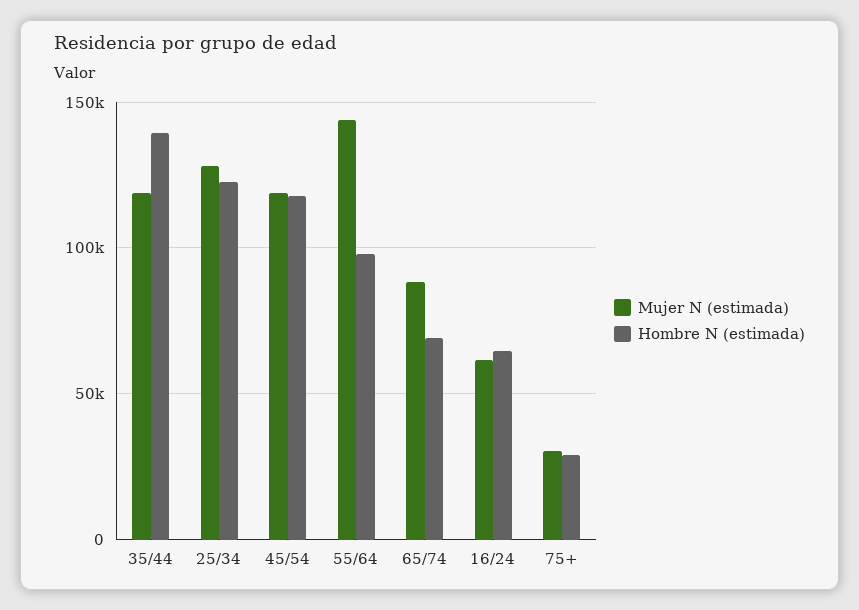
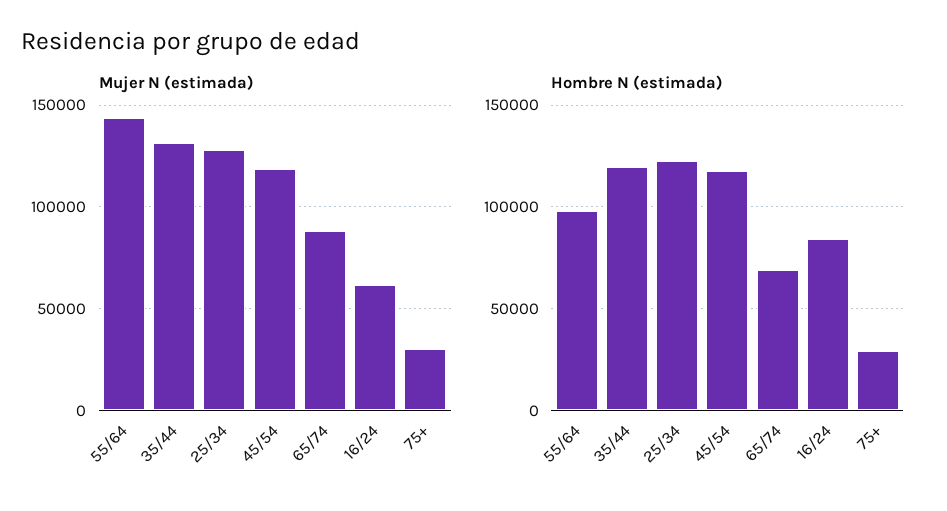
Mujer N (estimada), 35/44: 120000 -> 130000
Hombre N (estimada), 35/44: 140000 -> 120000
Hombre N (estimada), 16/24: 65000 -> 85000

